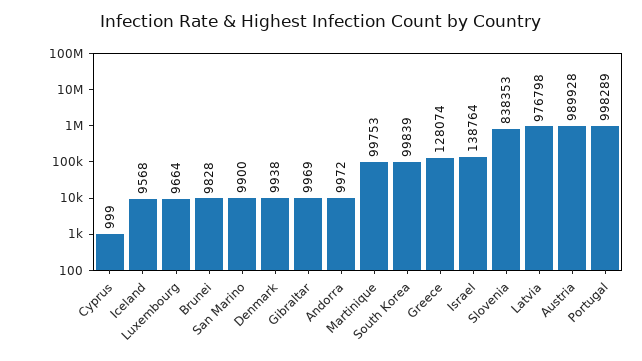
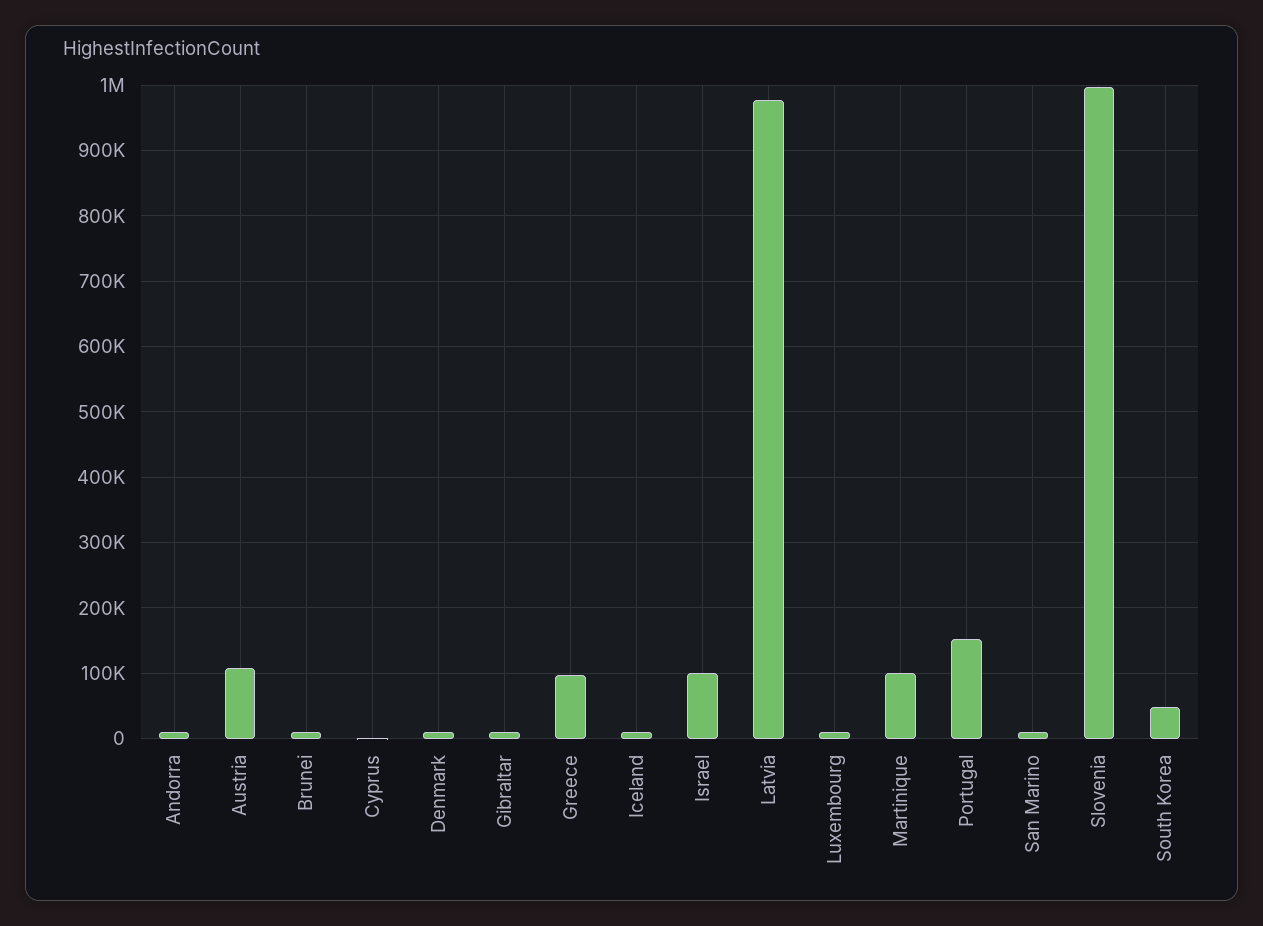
South Korea: 99839 -> 50000
Greece: 128074 -> 100000
Israel: 138764 -> 100000
Slovenia: 838353 -> 1000000
Austria: 989928 -> 110000
Portugal: 998289 -> 150000

